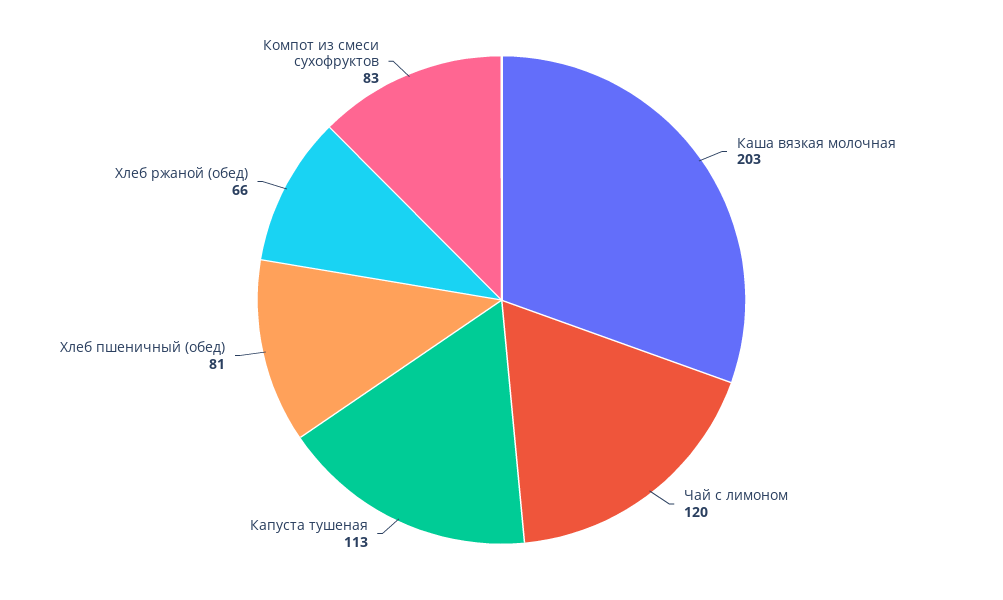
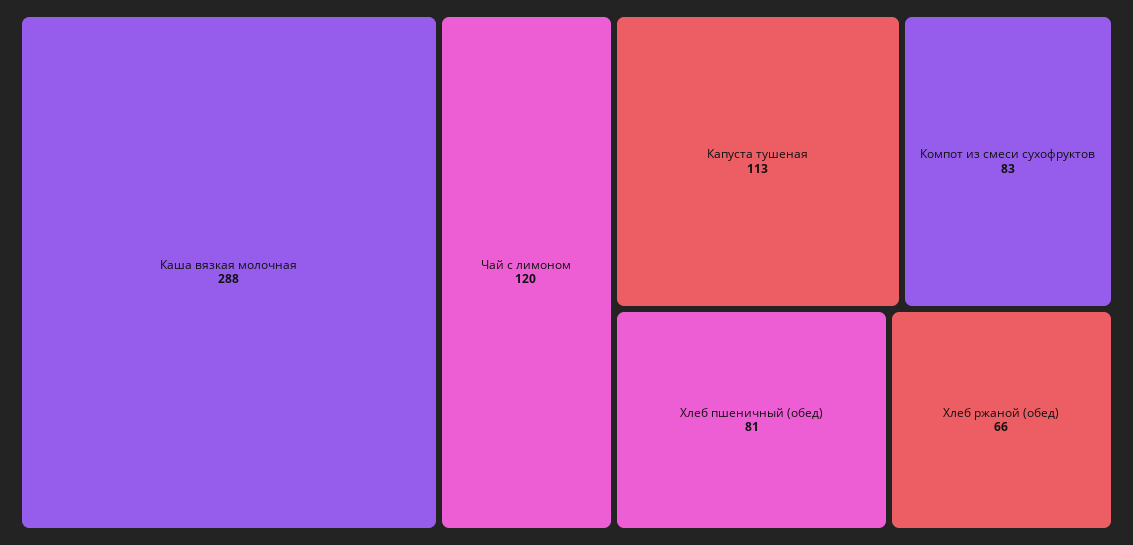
Каша вязкая молочная: 203 -> 288

